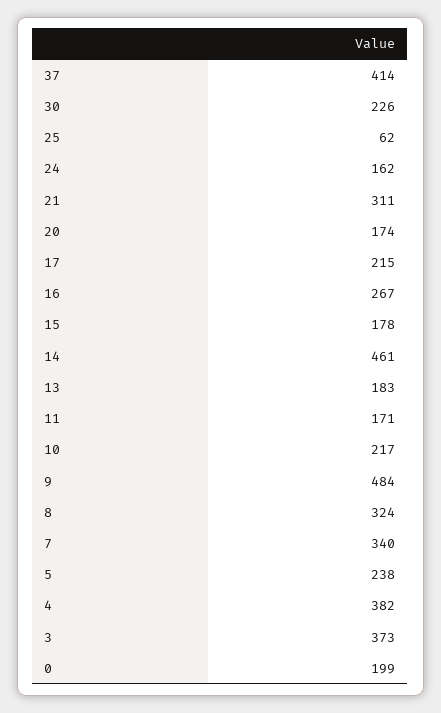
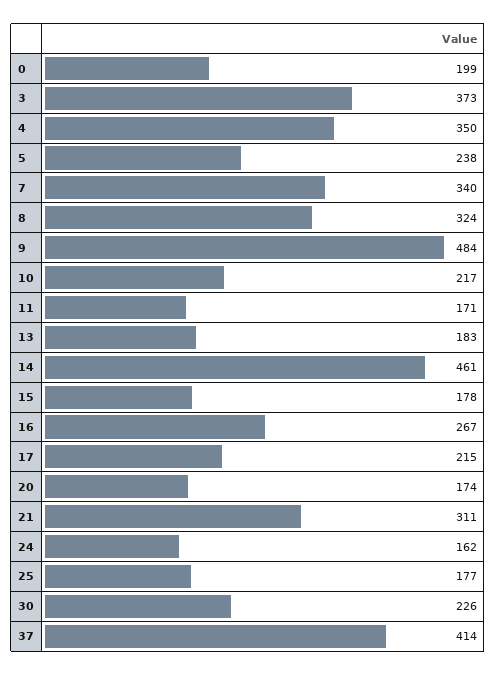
25: 62 -> 177
4: 382 -> 350

